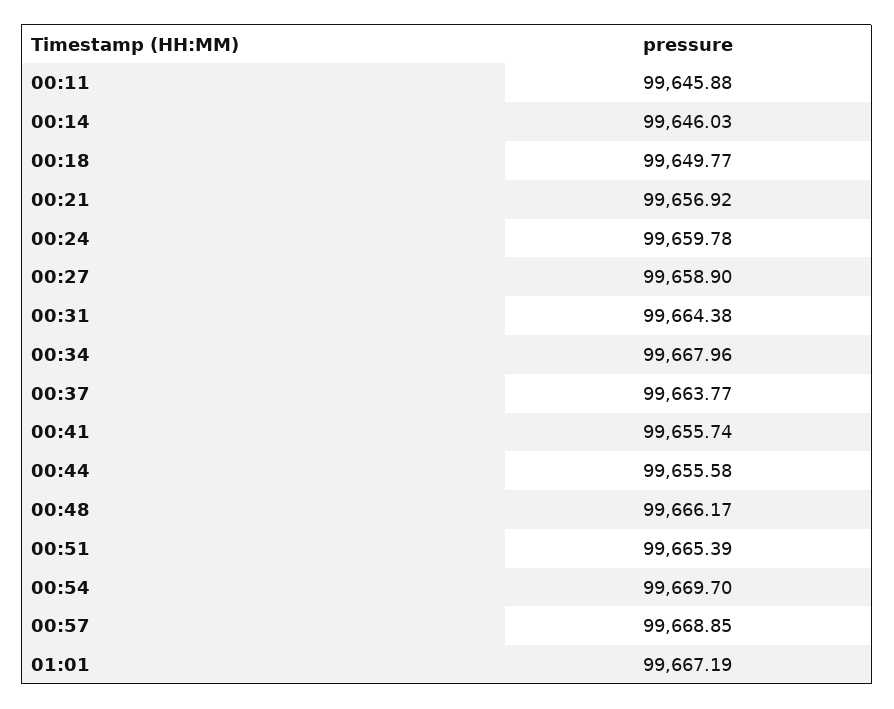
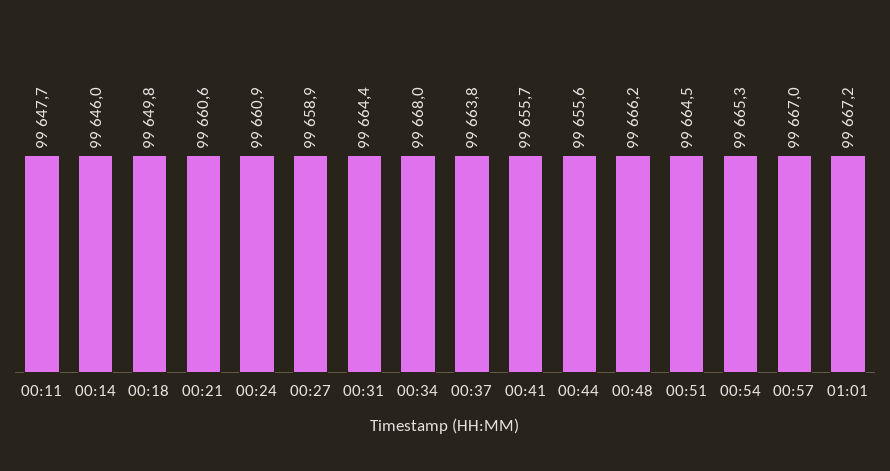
00:11: 99645.88 -> 99647.7
00:21: 99656.92 -> 99660.6
00:24: 99659.78 -> 99660.9
00:51: 99665.39 -> 99664.5
00:54: 99669.7 -> 99665.3
00:57: 99668.85 -> 99667

